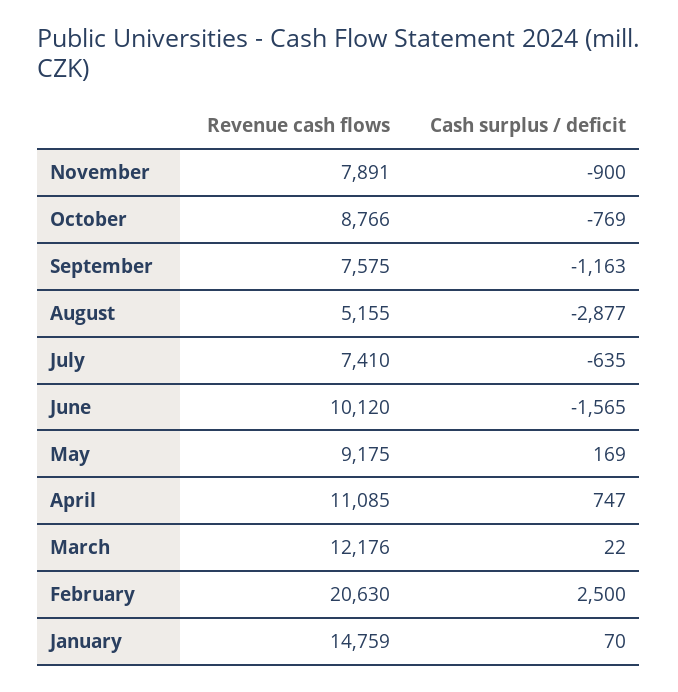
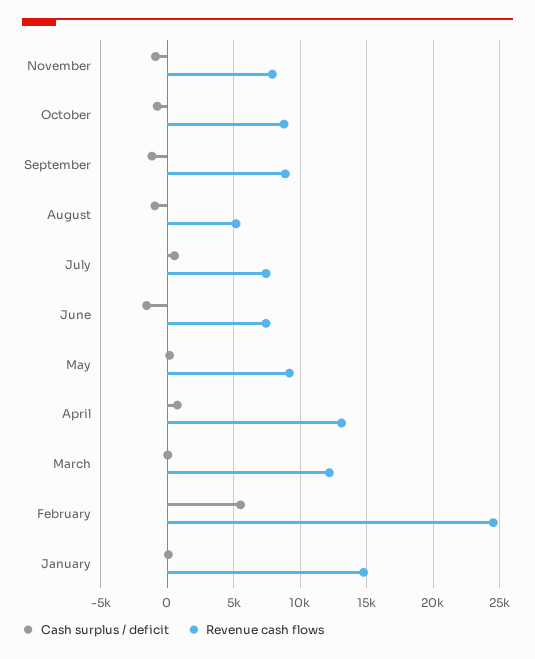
Revenue cash flows, September: 7575 -> 9000
Cash surplus / deficit, August: -2877 -> -1000
Cash surplus / deficit, July: -635 -> 500
Revenue cash flows, June: 10120 -> 7500
Revenue cash flows, April: 11085 -> 13000
Revenue cash flows, February: 20630 -> 24500
Cash surplus / deficit, February: 2500 -> 5500

